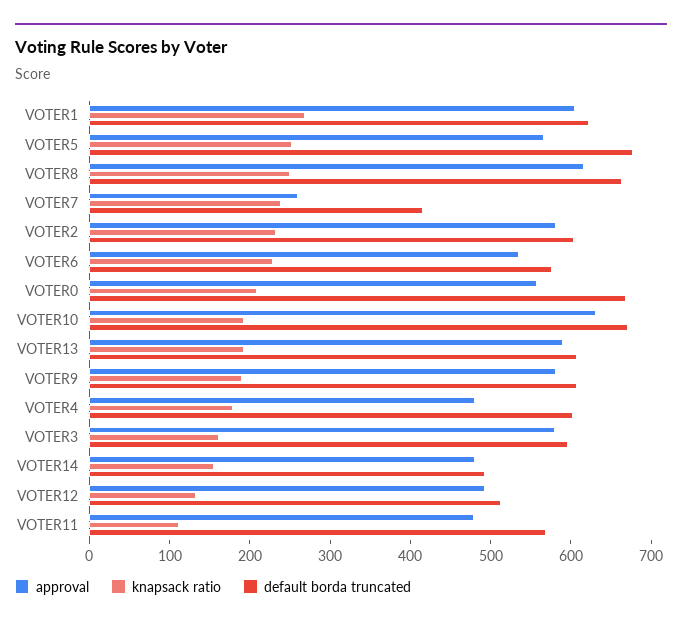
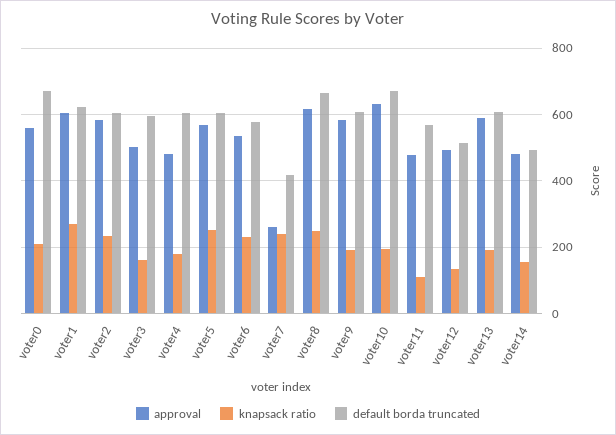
default borda truncated, VOTER5: 680 -> 600
approval, VOTER3: 580 -> 500

